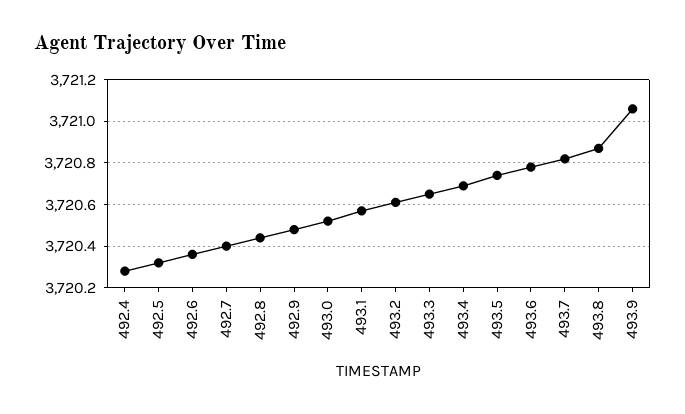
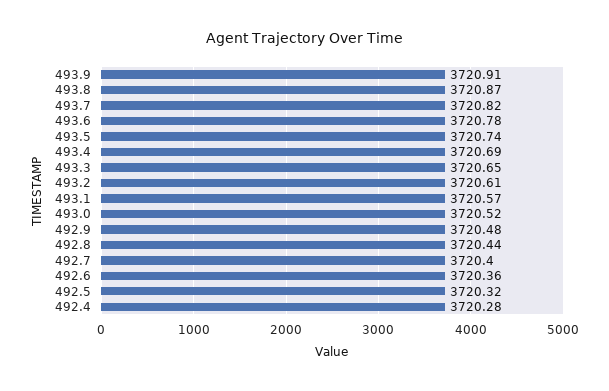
493.9: 3721.05 -> 3720.91

